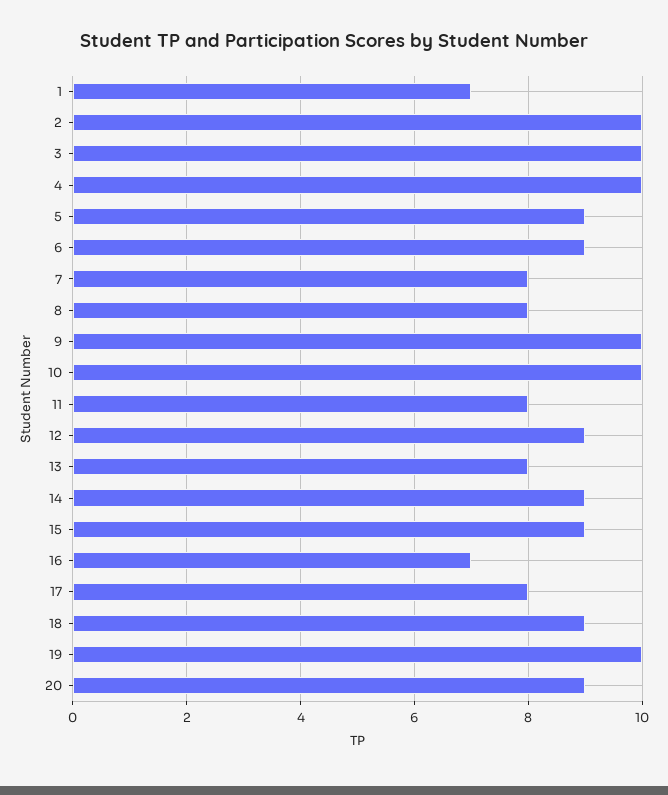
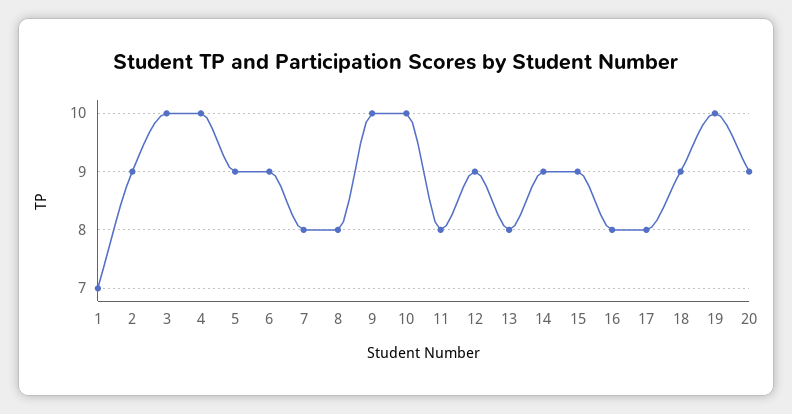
2: 10 -> 9
16: 7 -> 8

